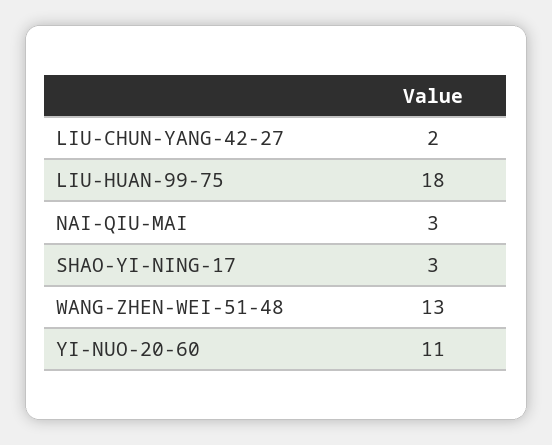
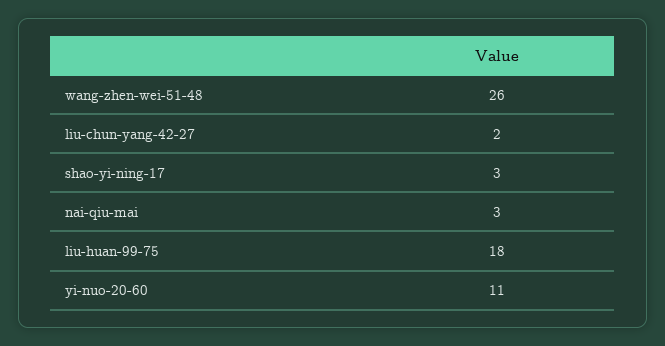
WANG-ZHEN-WEI-51-48: 13 -> 26

